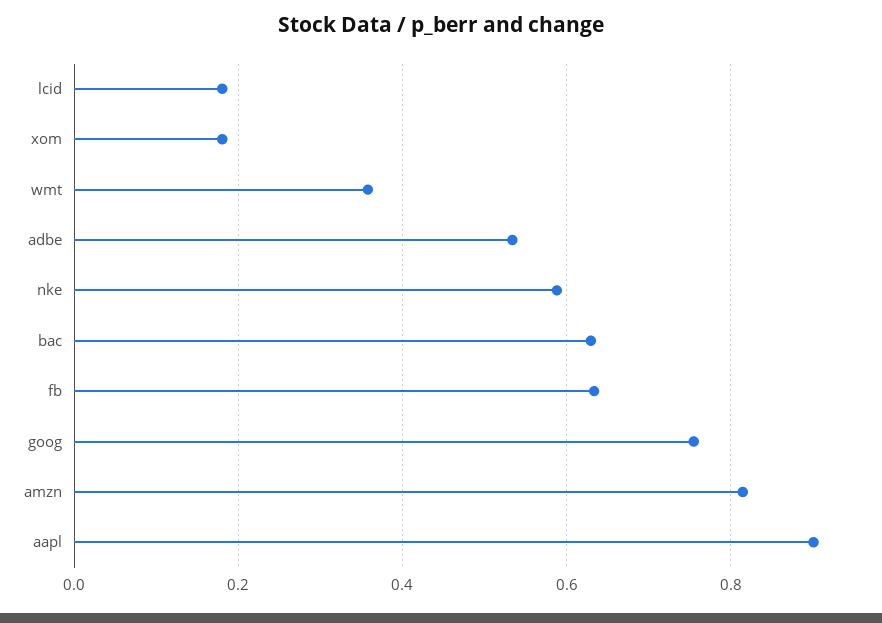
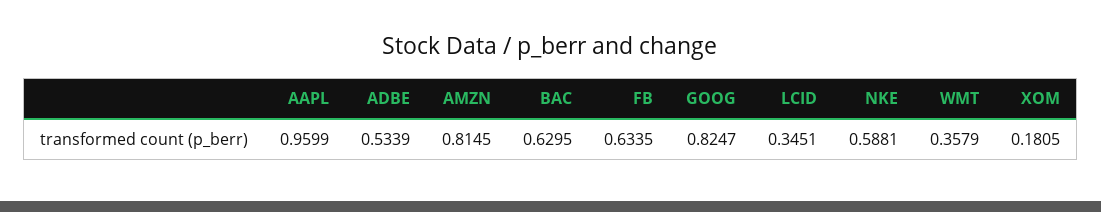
lcid: 0.18 -> 0.3451
goog: 0.76 -> 0.8247
aapl: 0.9 -> 0.9599

